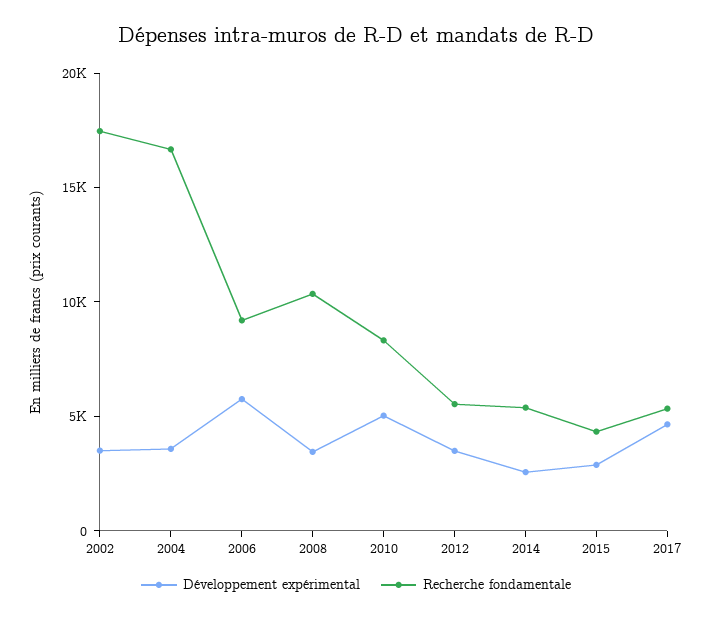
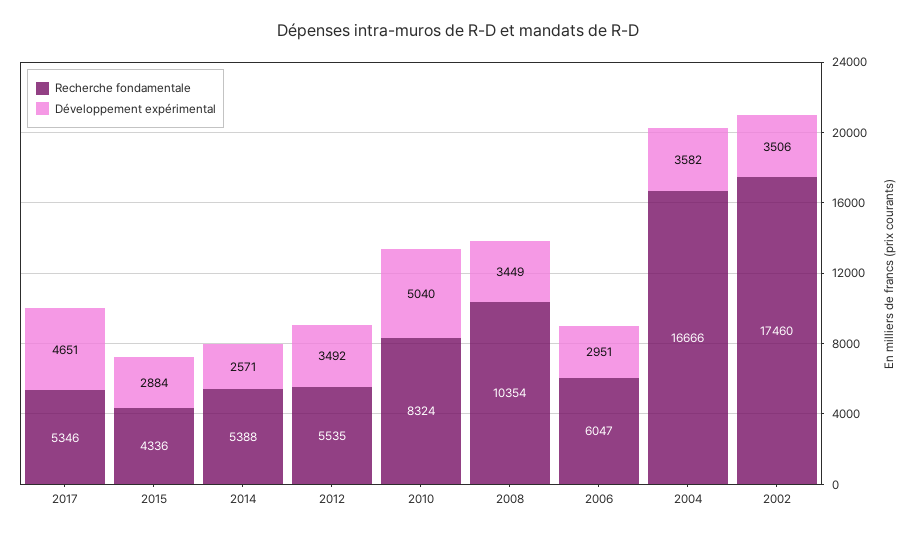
Développement expérimental, 2006: 6000 -> 2951
Recherche fondamentale, 2006: 9000 -> 6047

